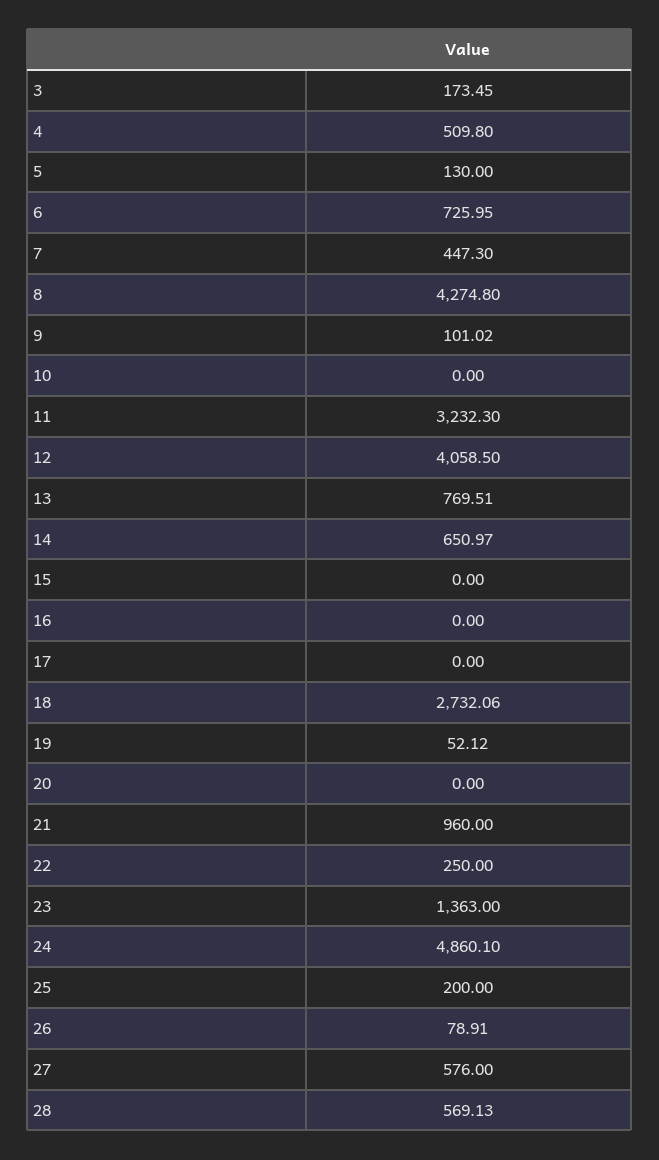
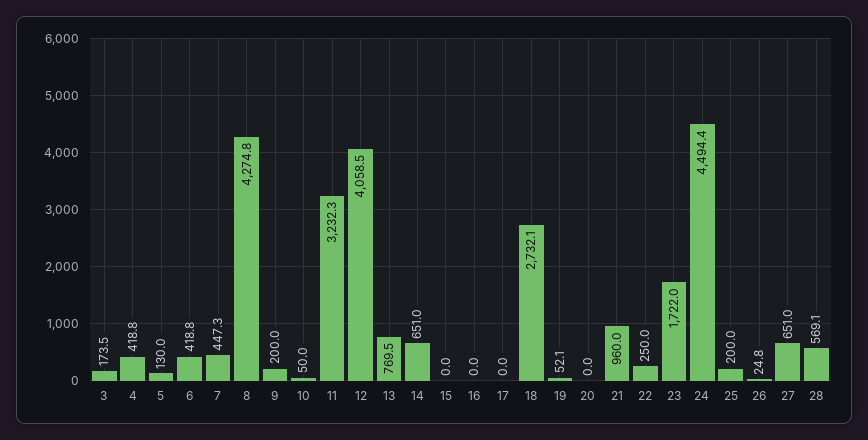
4: 509.8 -> 418.8
6: 725.95 -> 418.8
9: 101.02 -> 200
10: 0 -> 50
23: 1363 -> 1722
24: 4860.1 -> 4494.4
26: 78.91 -> 24.8
27: 576 -> 651

